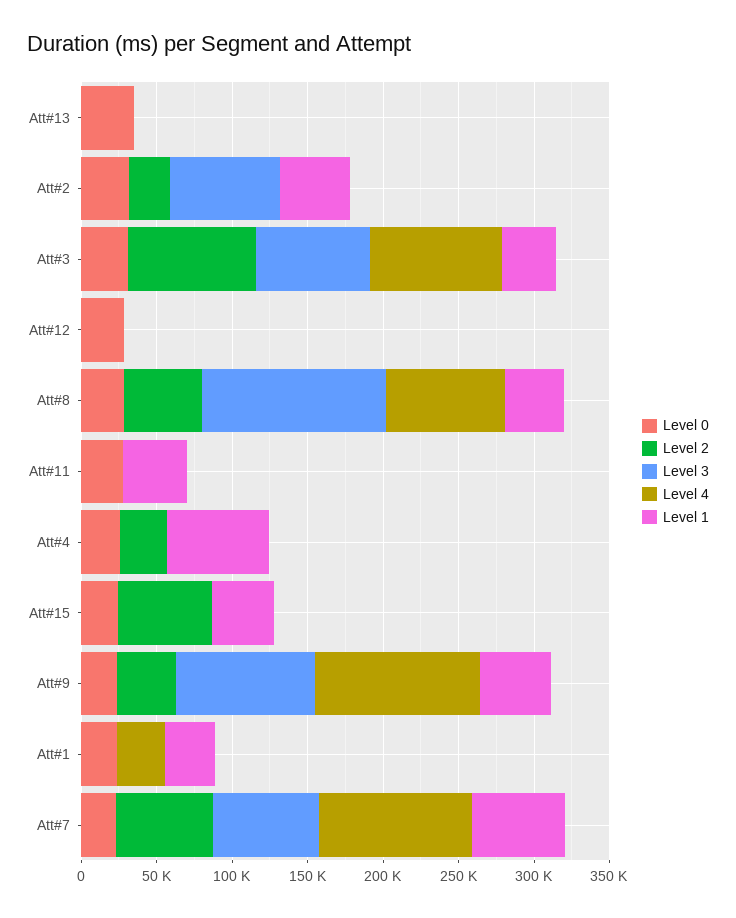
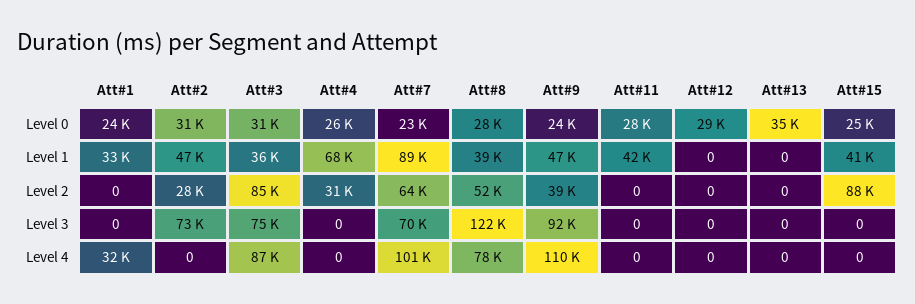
Level 2, Att#15: 60000 -> 88000
Level 1, Att#7: 60000 -> 89000

